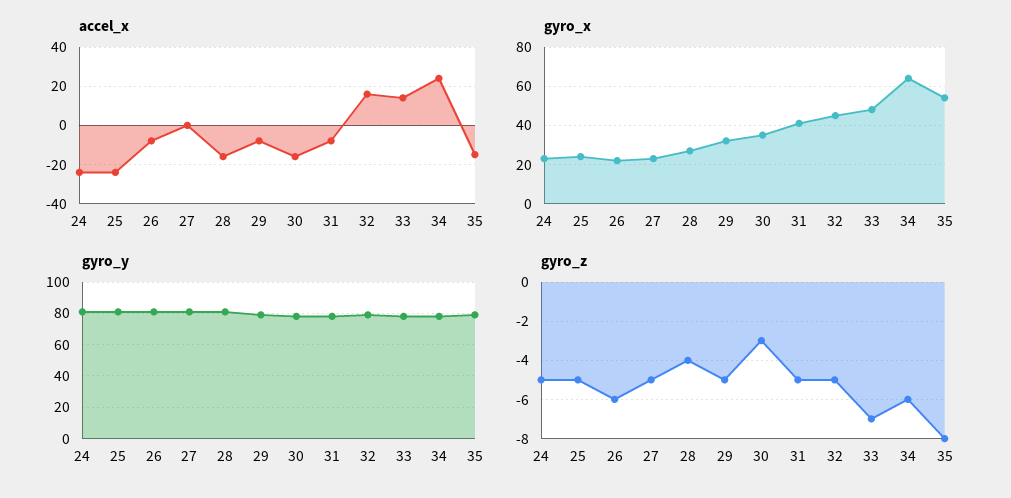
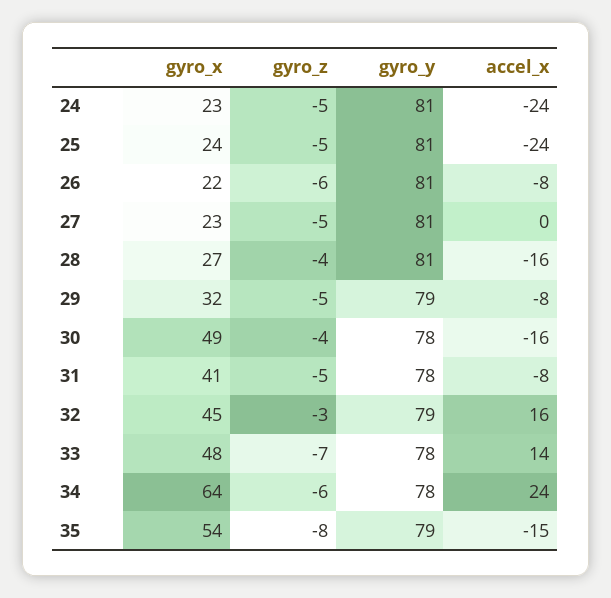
gyro_x, 30: 35 -> 49
gyro_z, 30: -3 -> -4
gyro_z, 32: -5 -> -3

